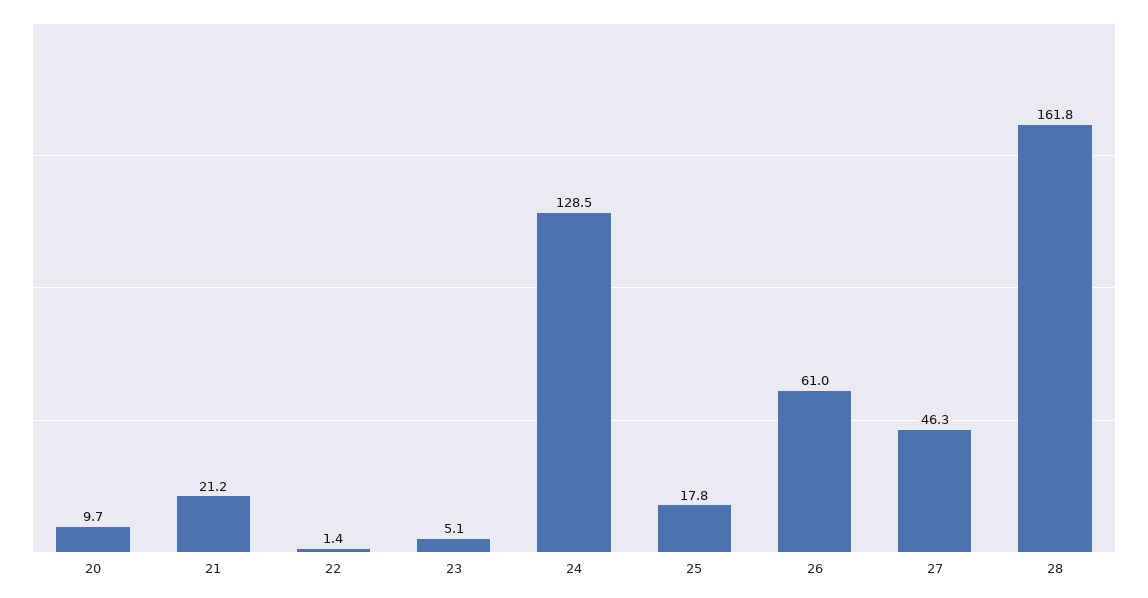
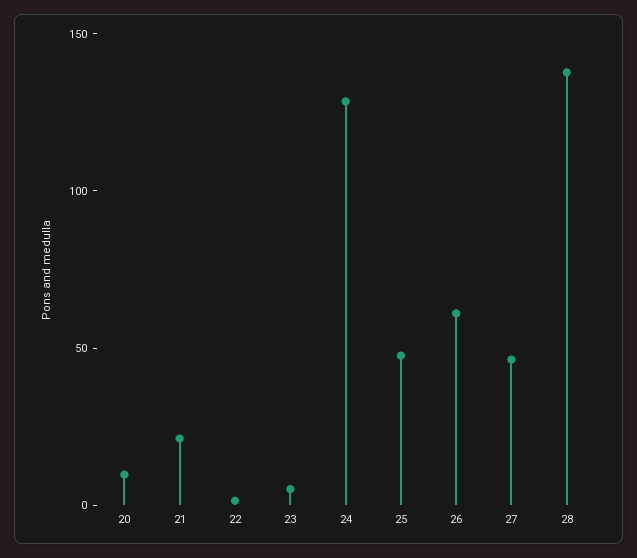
25: 17.8 -> 50
28: 161.8 -> 140

